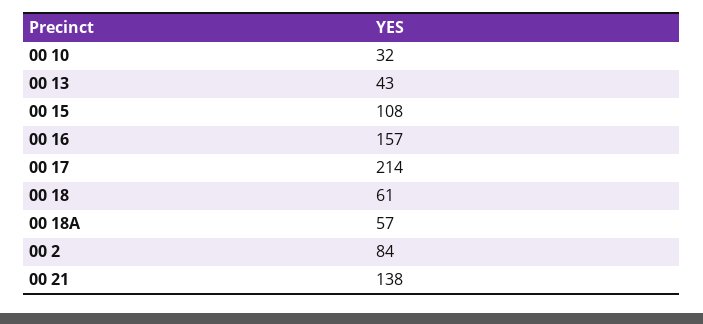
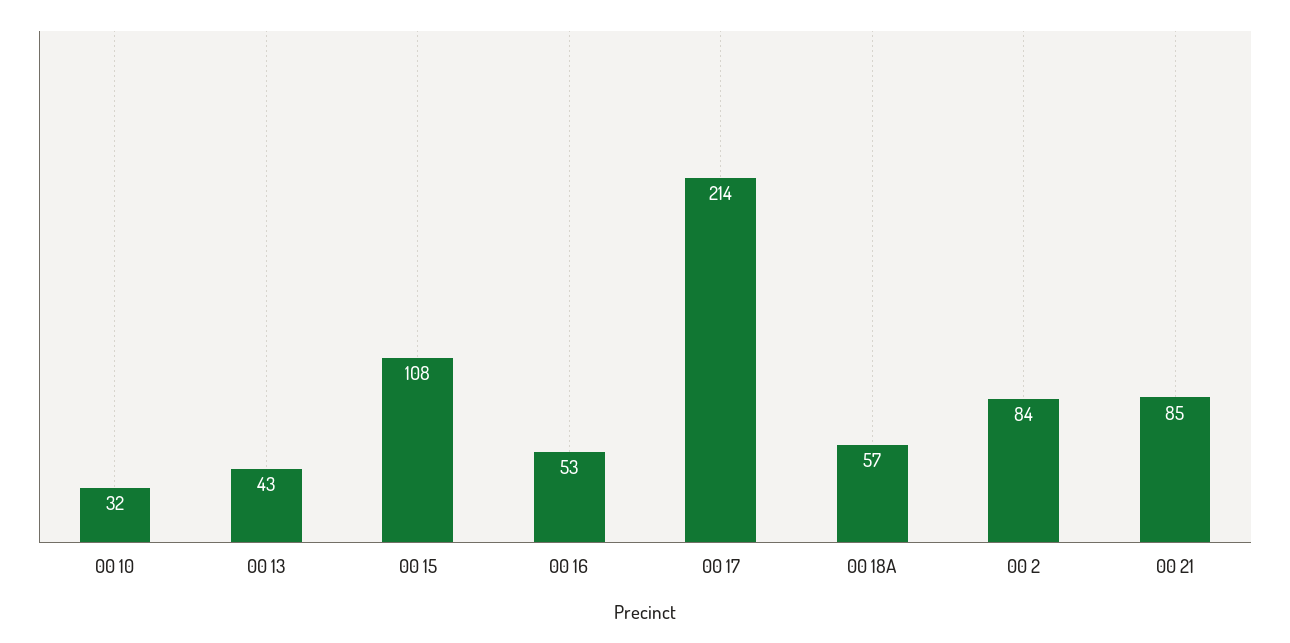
00 16: 157 -> 53
00 18: 61 -> none
00 21: 138 -> 85

